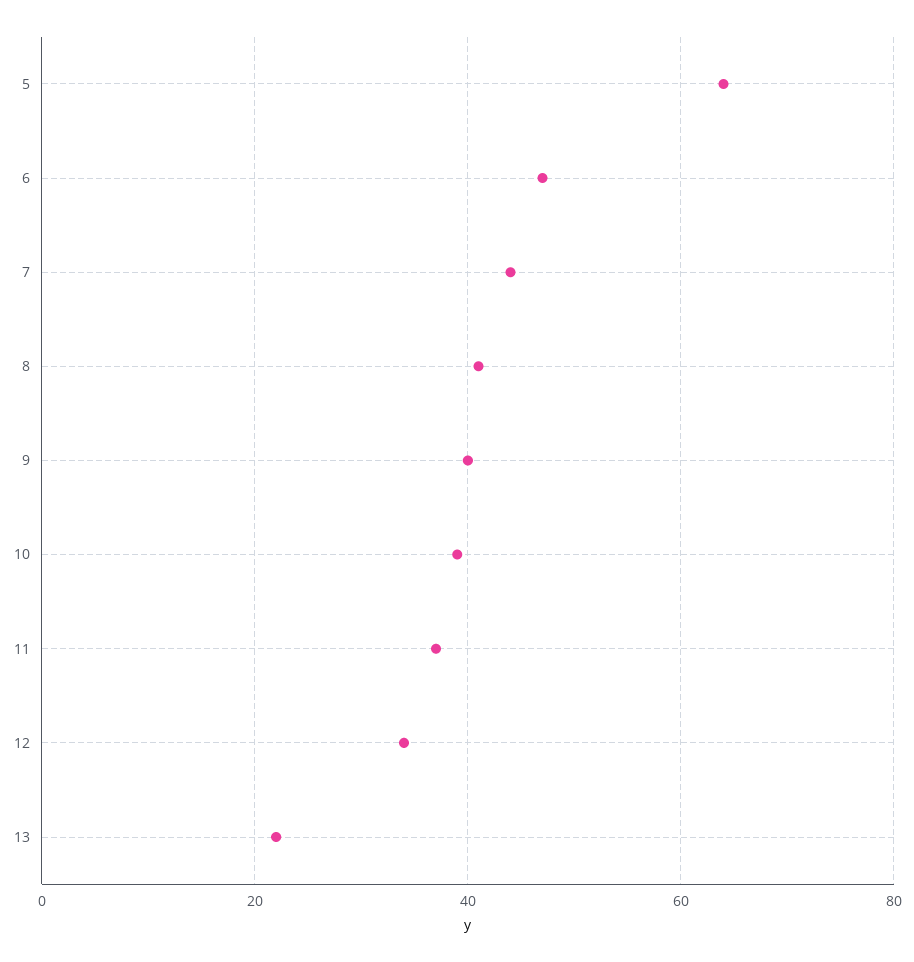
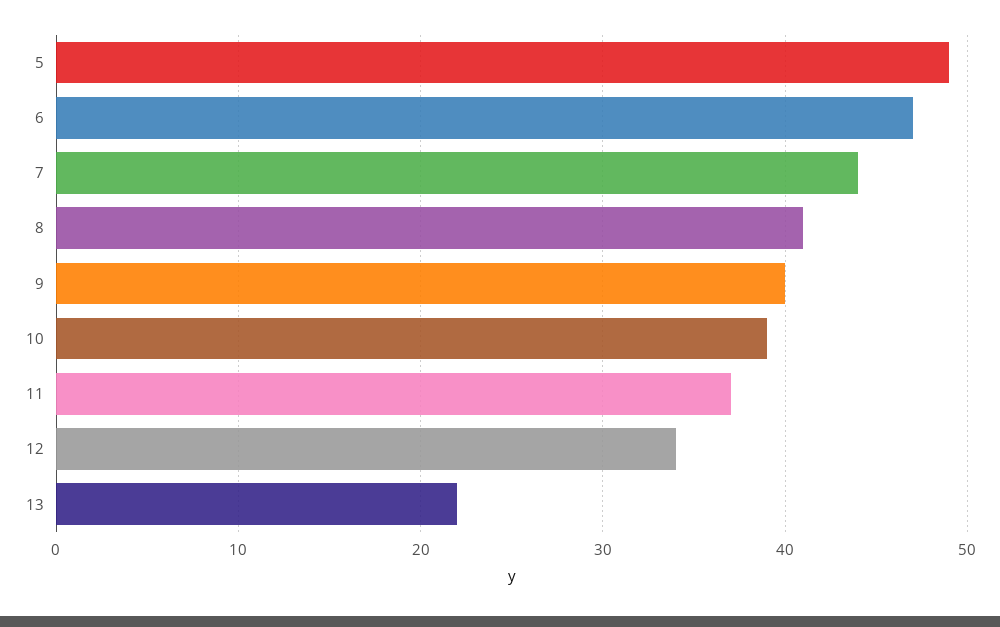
5: 65 -> 49

